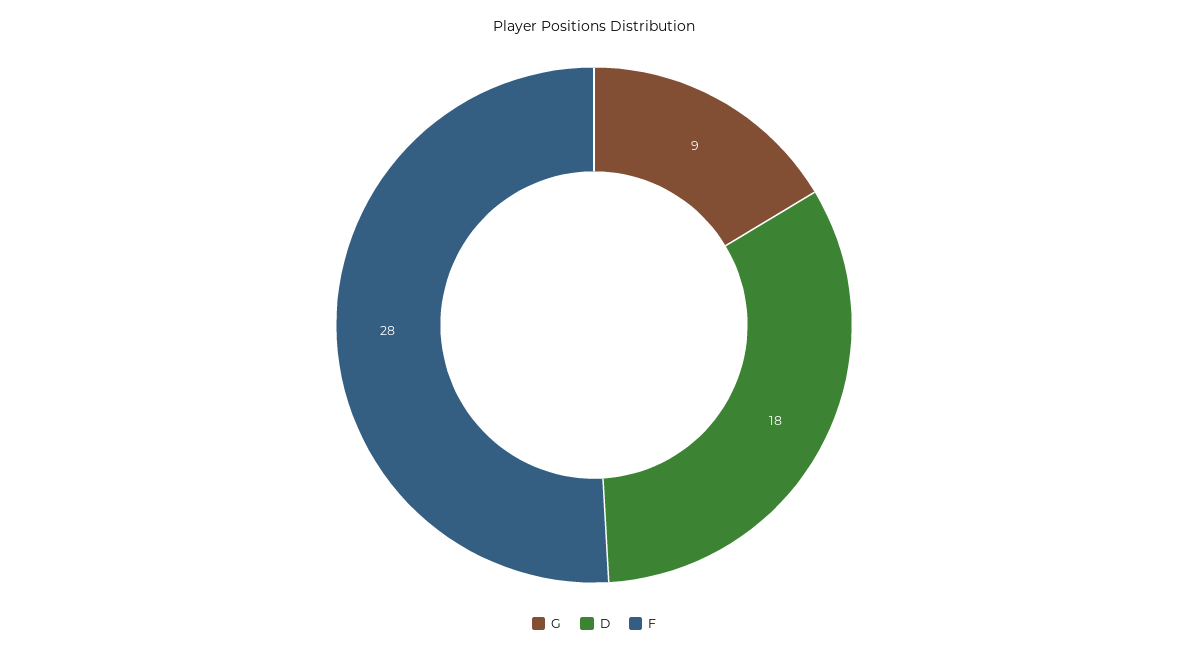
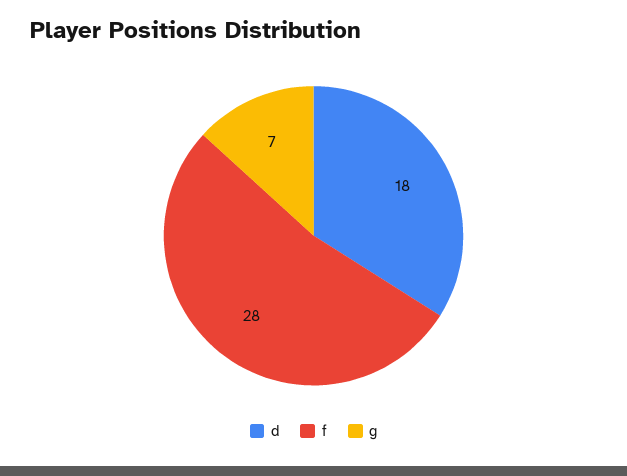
G: 9 -> 7

